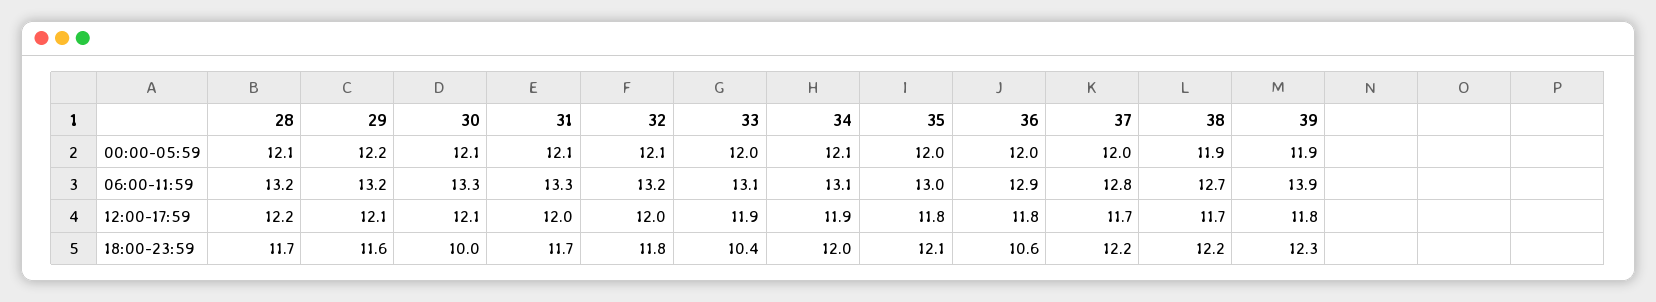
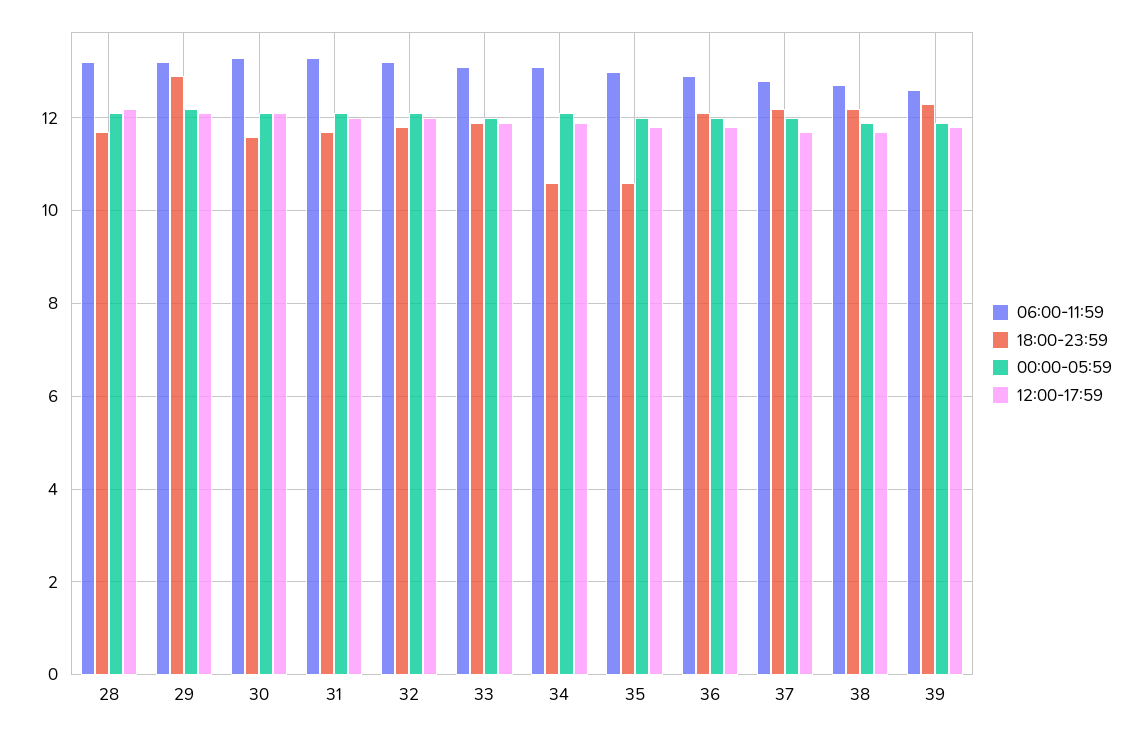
06:00-11:59, 39: 13.9 -> 12.5
18:00-23:59, 29: 11.6 -> 13
18:00-23:59, 30: 10 -> 11.5
18:00-23:59, 33: 10.4 -> 12
18:00-23:59, 34: 12 -> 10.5
18:00-23:59, 35: 12.1 -> 10.5
18:00-23:59, 36: 10.6 -> 12

